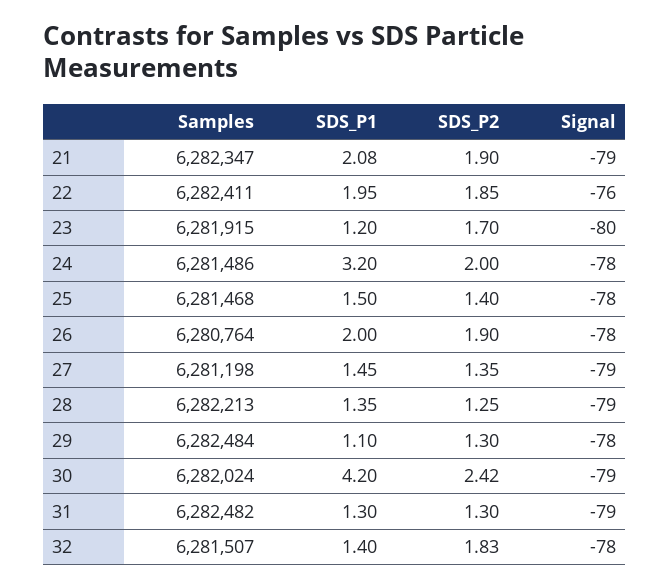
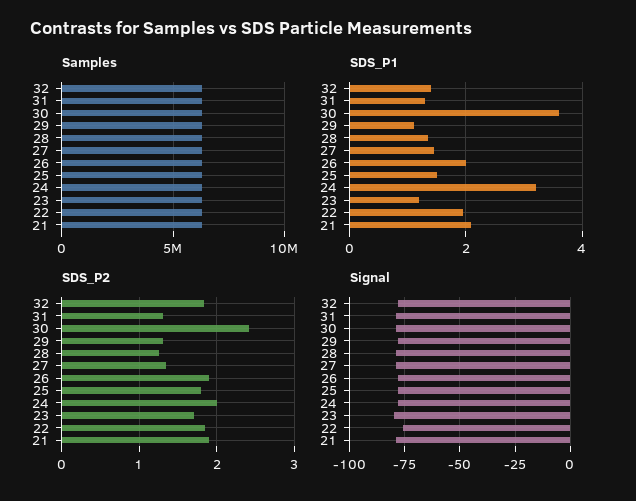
SDS_P2, 25: 1.4 -> 1.8
SDS_P1, 30: 4.2 -> 3.6

